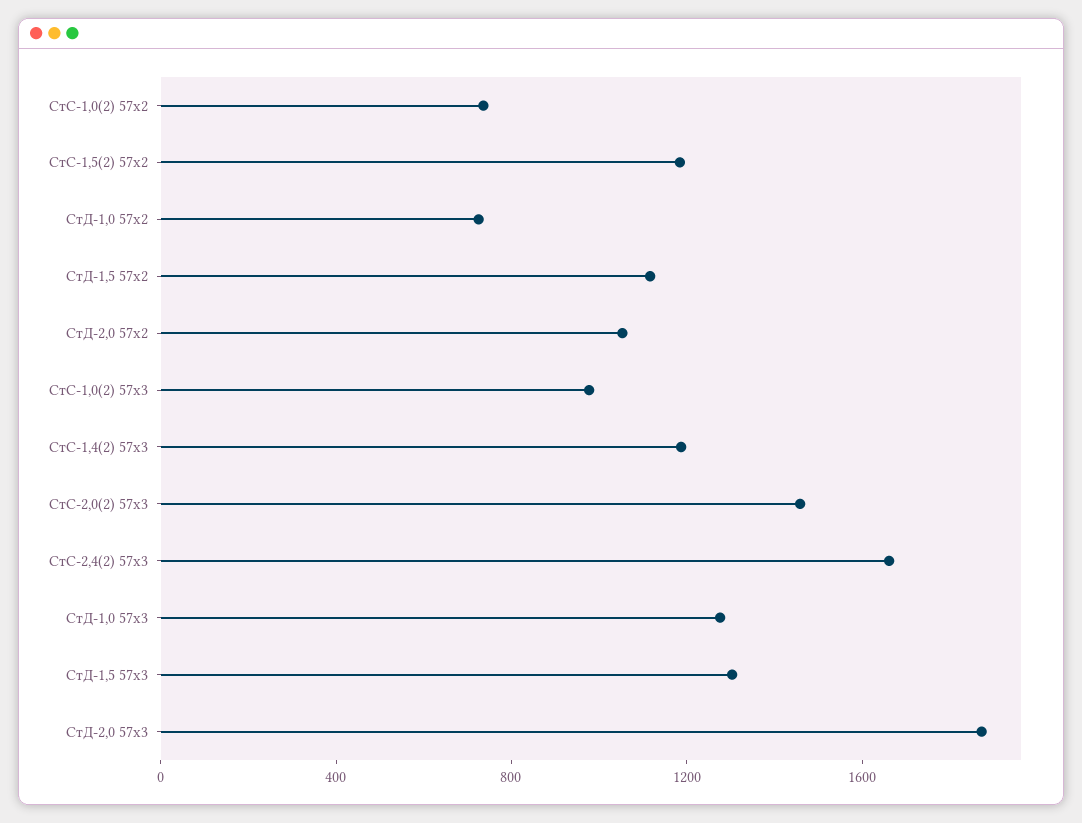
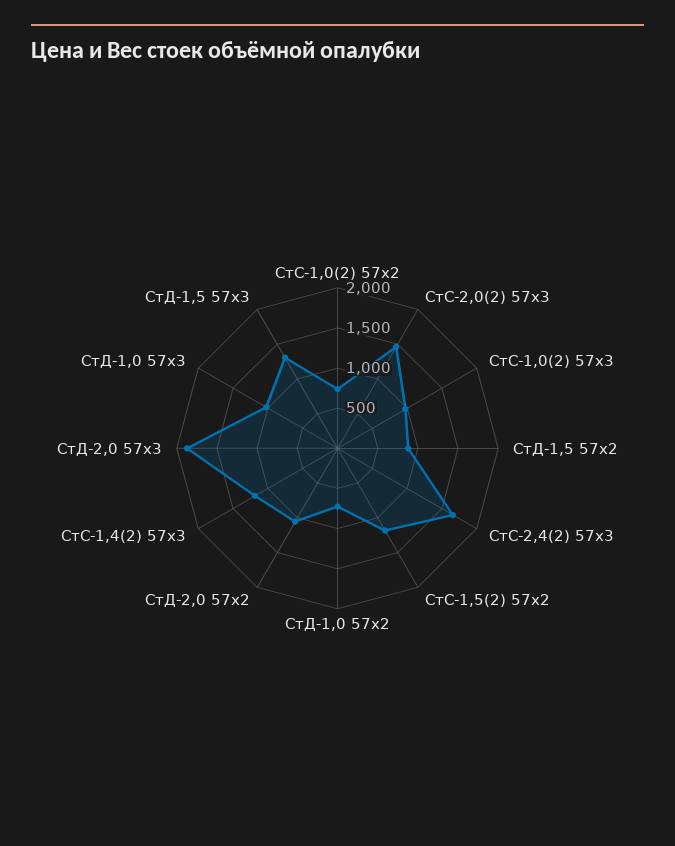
СтД-1,5 57х2: 1100 -> 900
СтД-1,0 57х3: 1300 -> 1000

